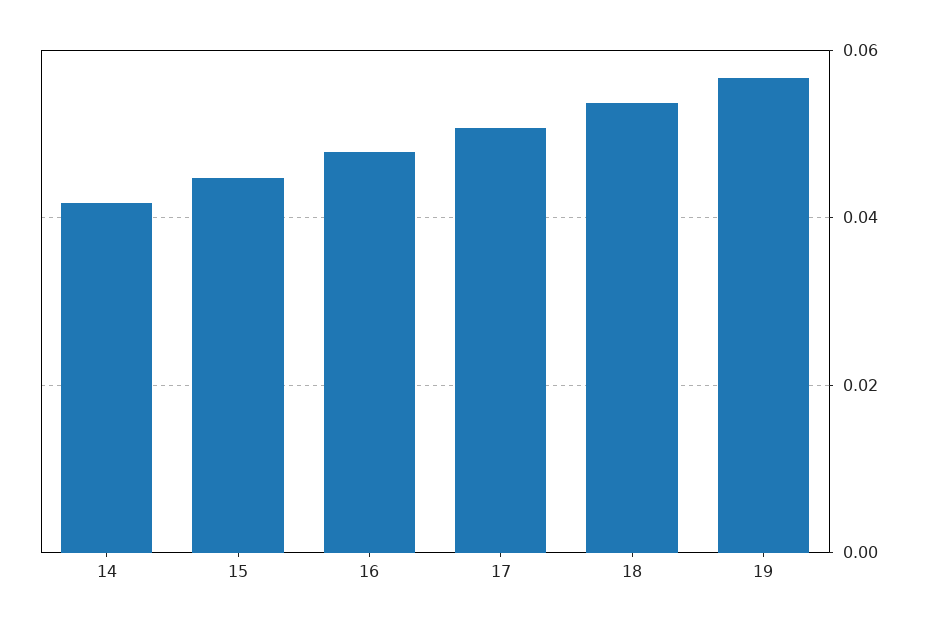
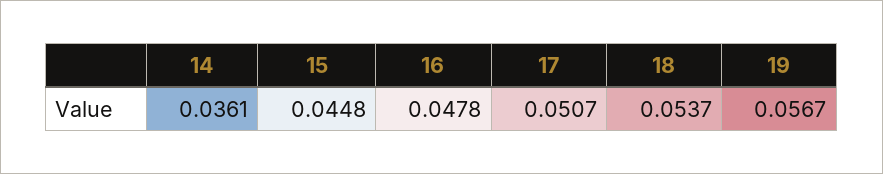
14: 0.042 -> 0.0361

